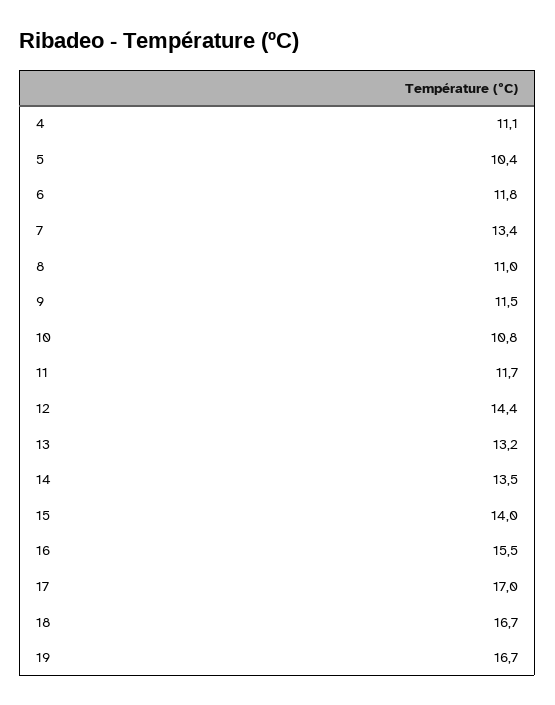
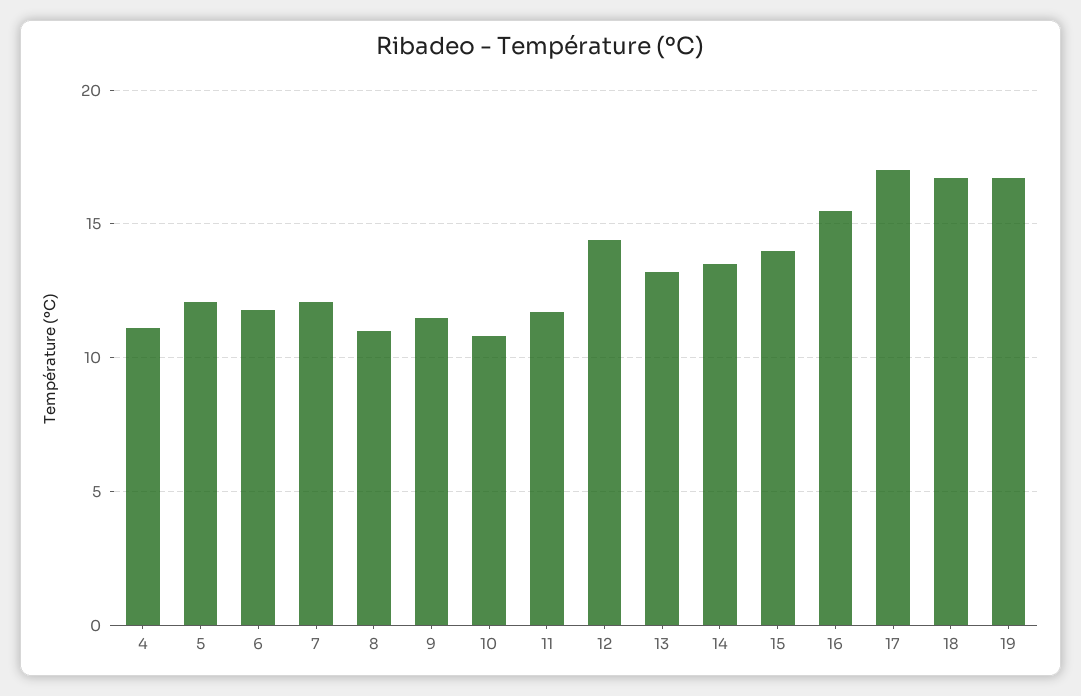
5: 10.4 -> 12
7: 13.4 -> 12

